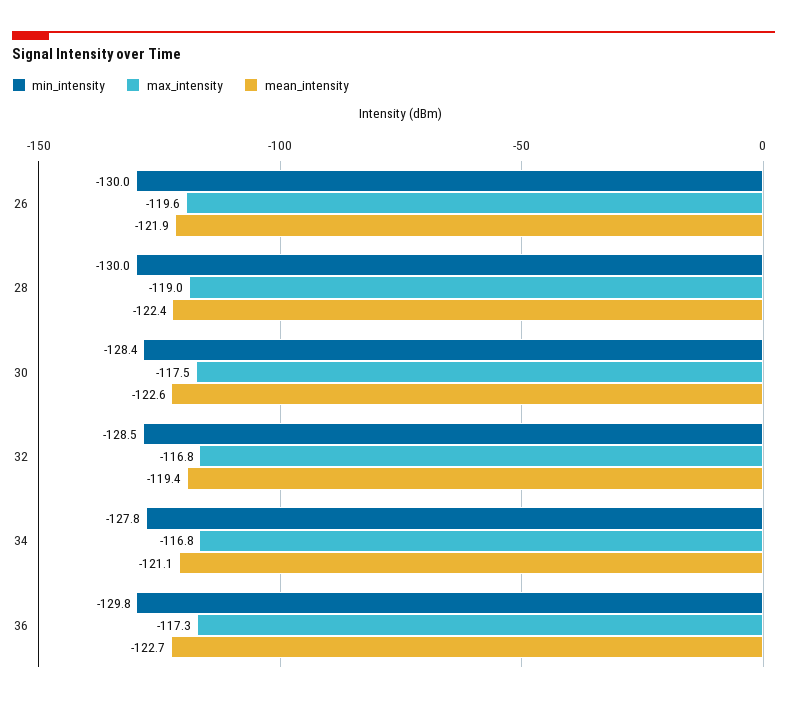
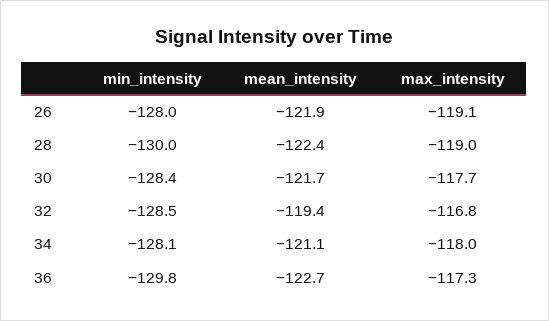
min_intensity, 26: -130 -> -128
max_intensity, 26: -119.6 -> -119.1
max_intensity, 30: -117.5 -> -117.7
mean_intensity, 30: -122.6 -> -121.7
min_intensity, 34: -127.8 -> -128.1
max_intensity, 34: -116.8 -> -118

